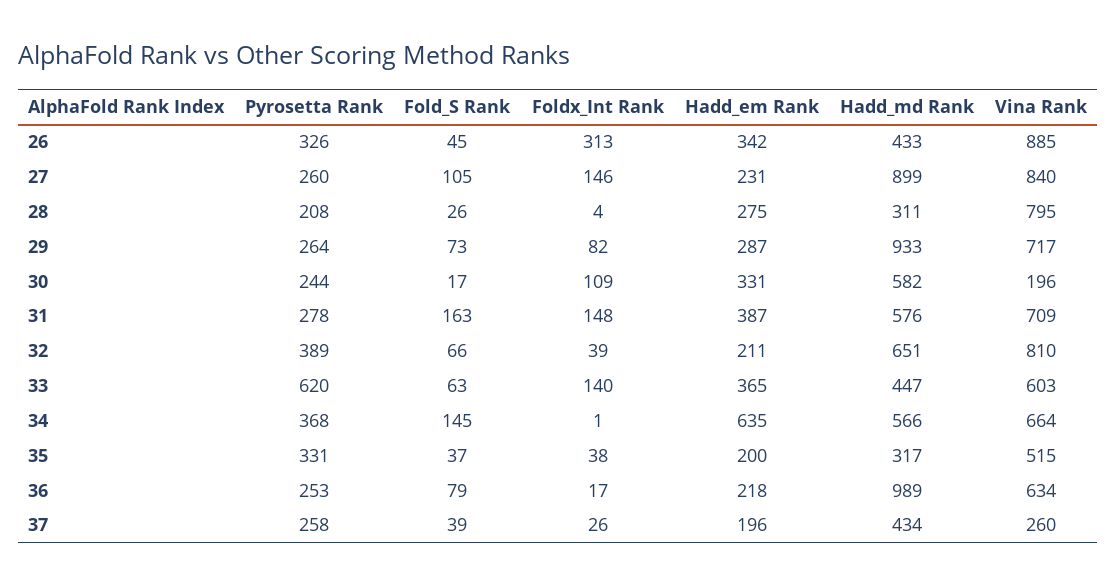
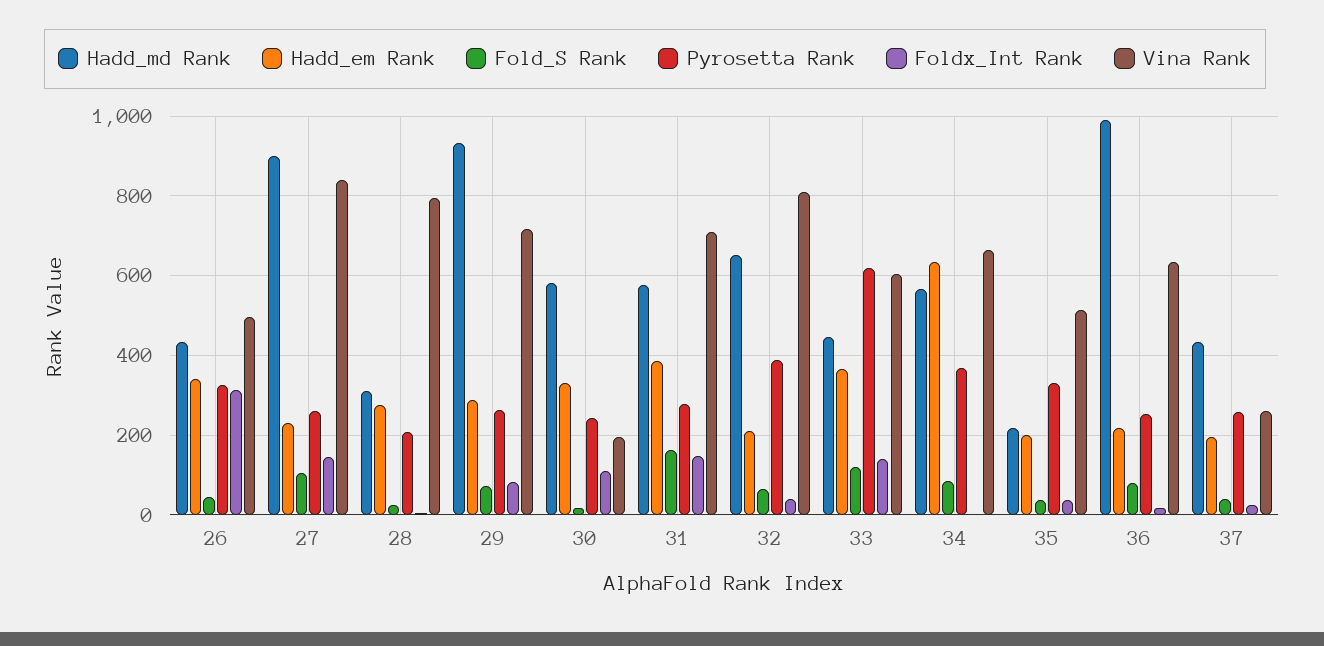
Vina Rank, 26: 885 -> 500
Fold_S Rank, 33: 63 -> 120
Fold_S Rank, 34: 145 -> 80
Hadd_md Rank, 35: 317 -> 220

